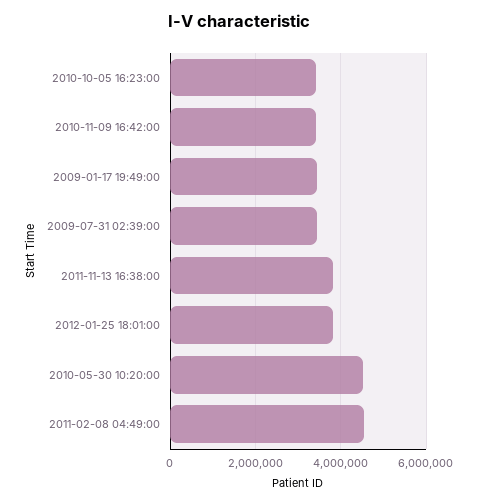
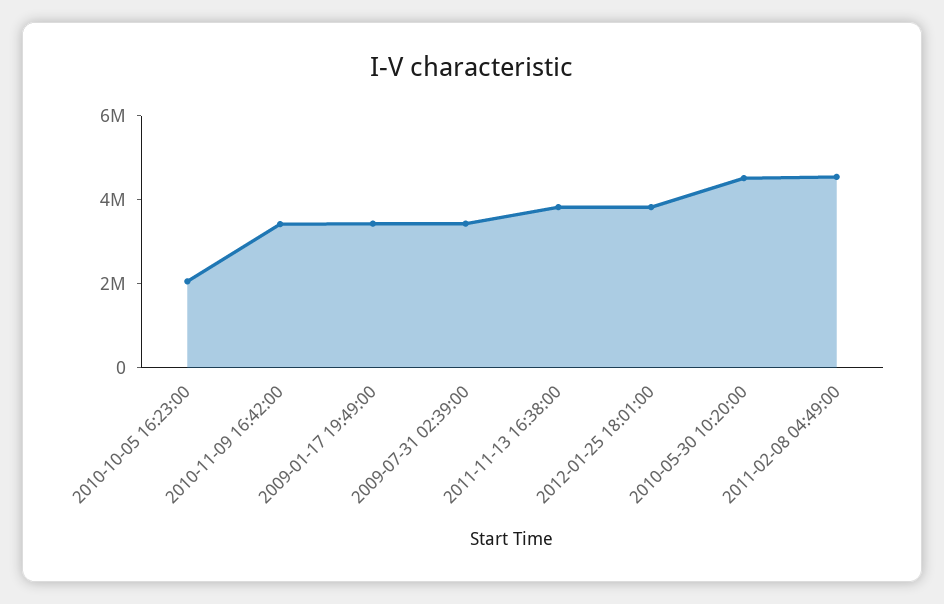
2010-10-05 16:23:00: 3400000 -> 2000000

